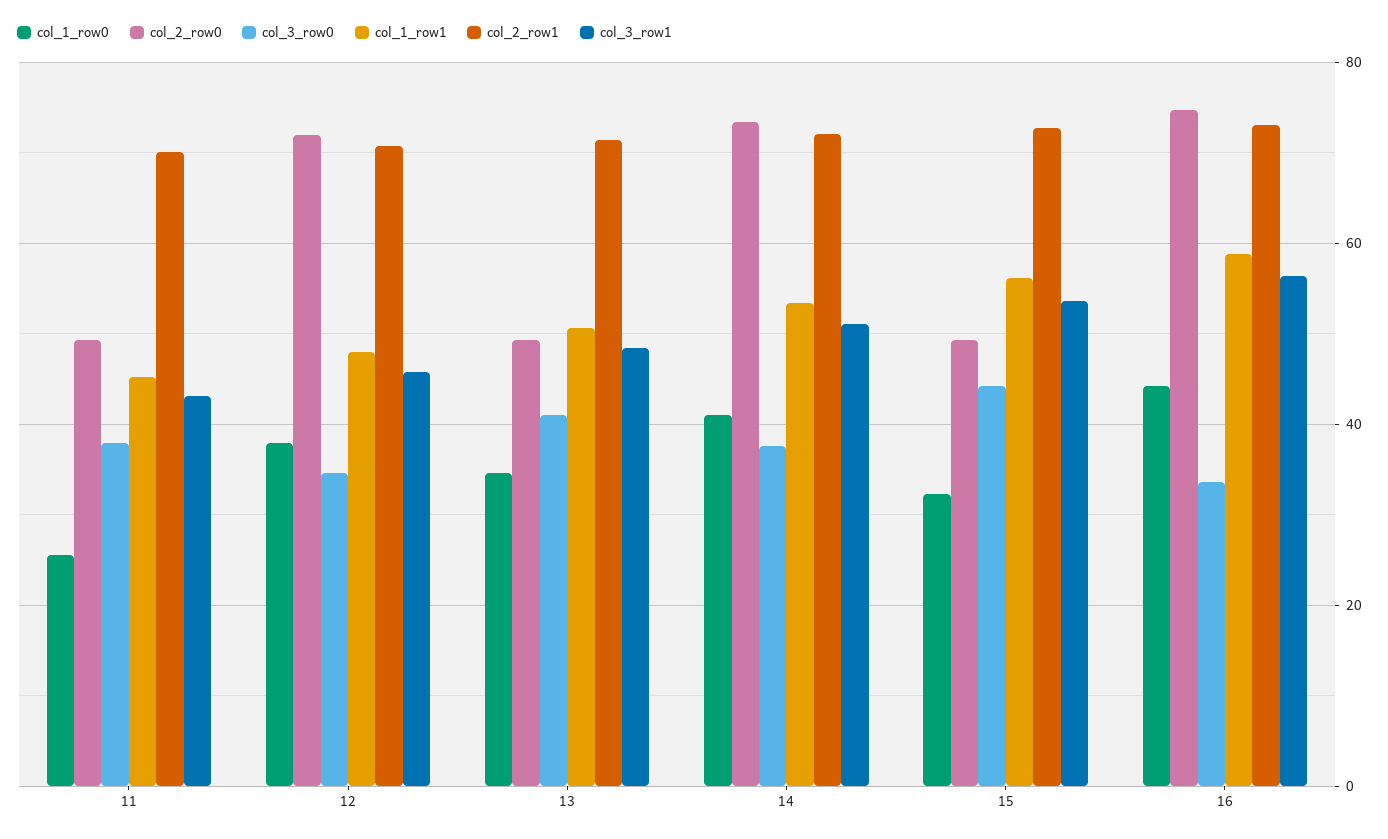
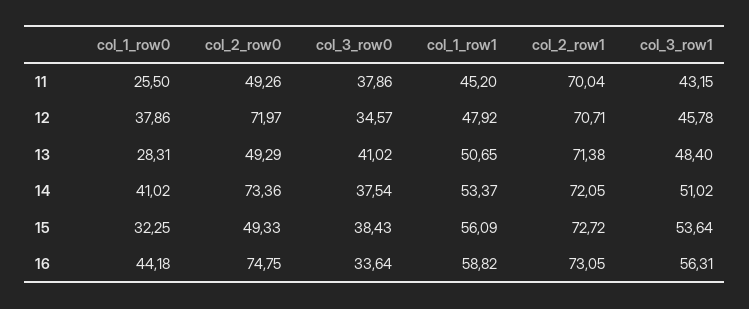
col_1_row0, 13: 34 -> 28.31
col_3_row0, 15: 44 -> 38.43

